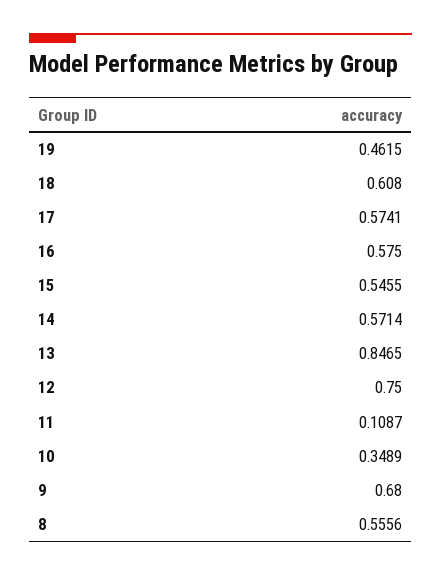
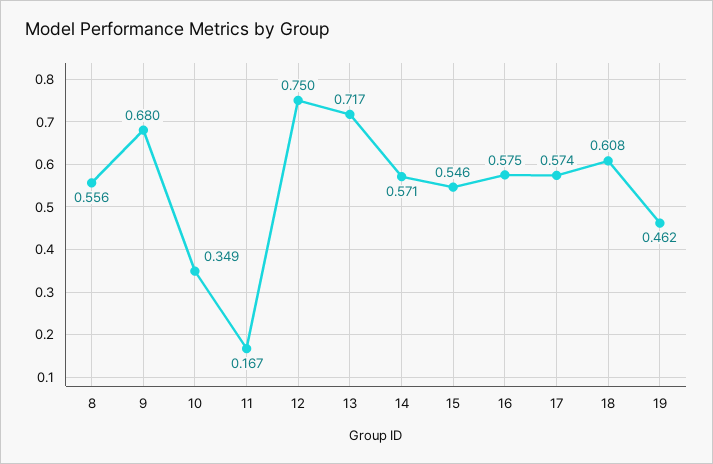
13: 0.8465 -> 0.717
11: 0.1087 -> 0.167

